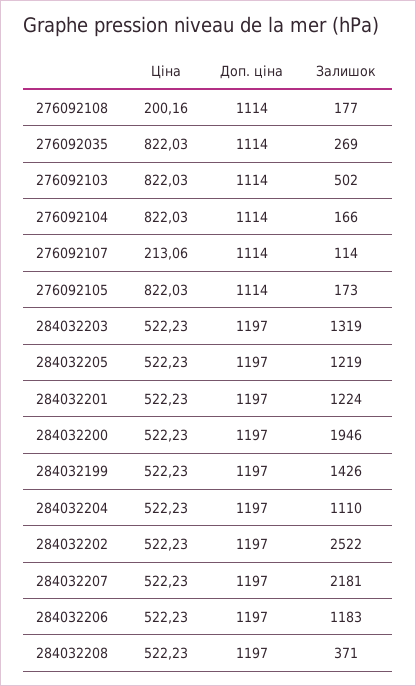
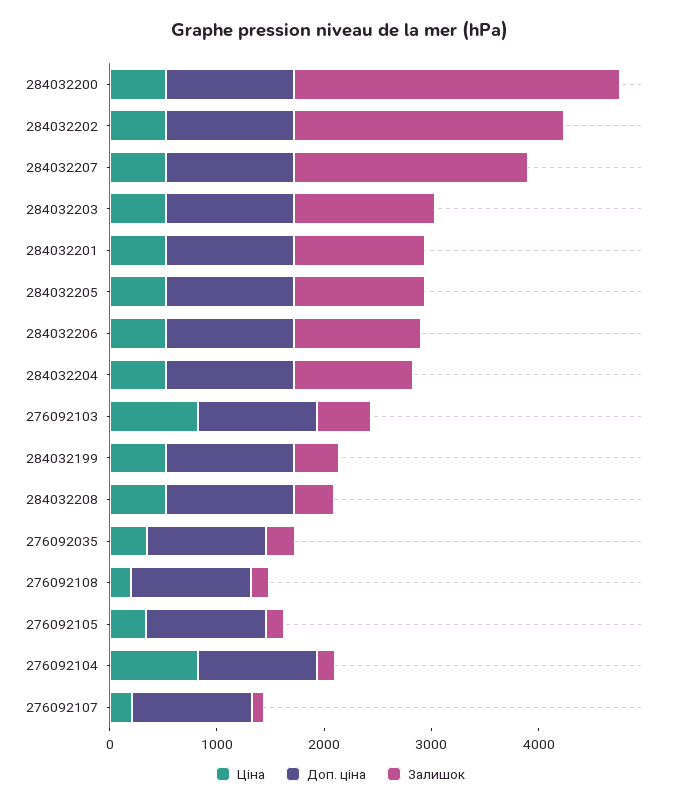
Ціна, 276092035: 822.03 -> 400
Ціна, 276092105: 822.03 -> 400
Залишок, 284032200: 1946 -> 3000
Залишок, 284032199: 1426 -> 400

